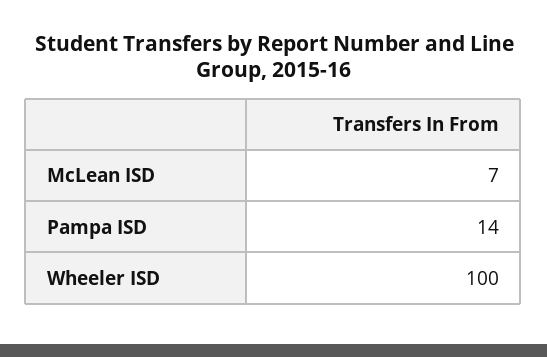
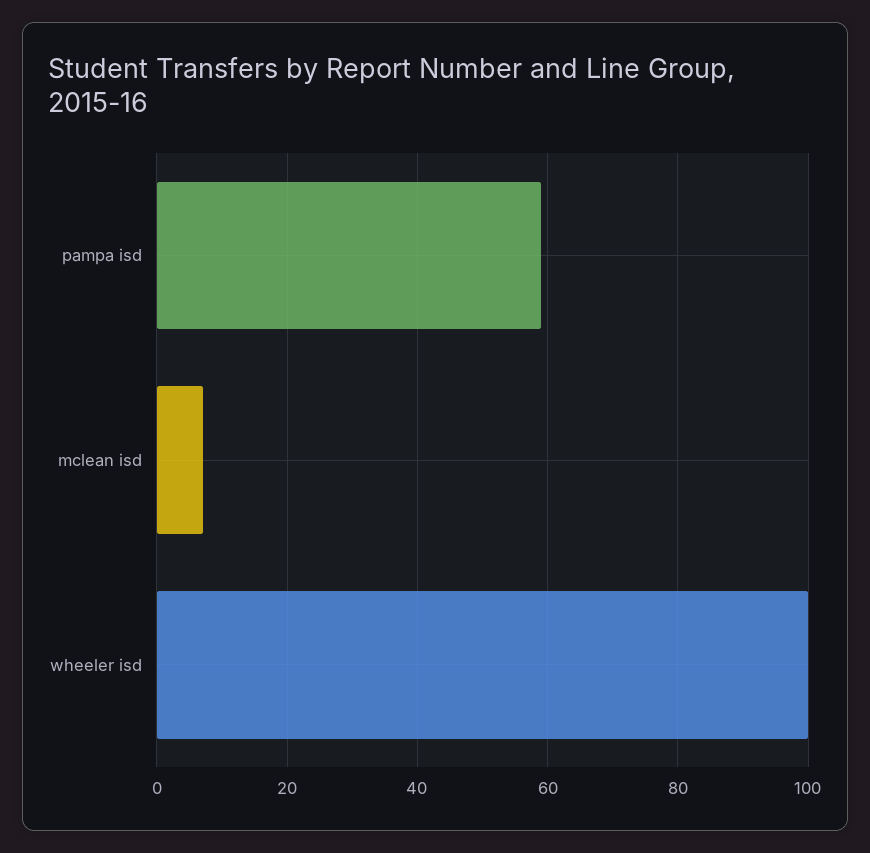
Pampa ISD: 14 -> 60

